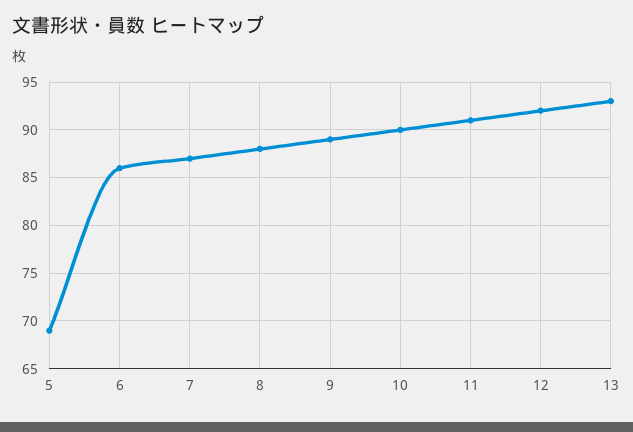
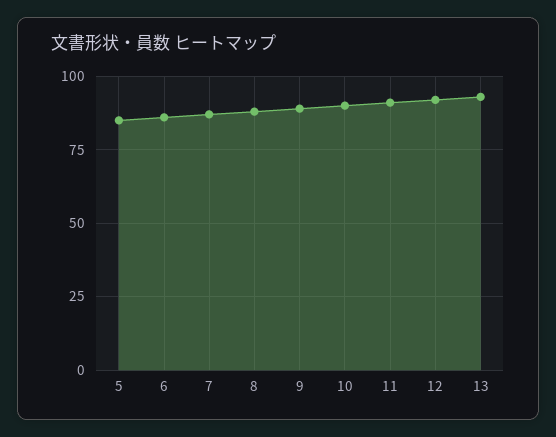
5: 69 -> 85

